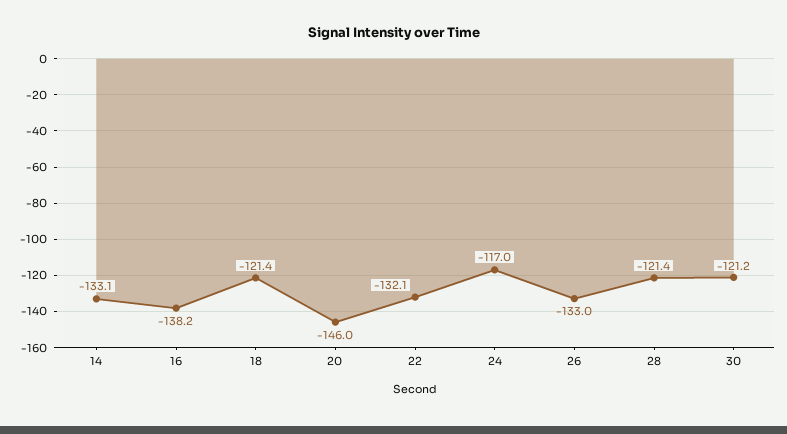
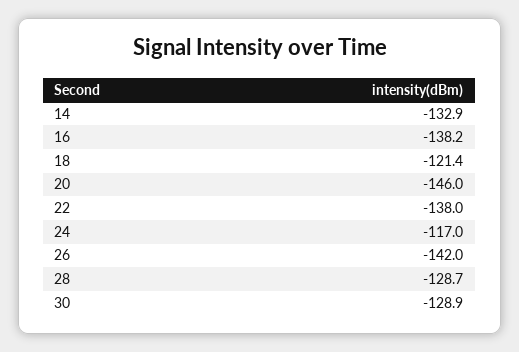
14: -133.1 -> -132.9
22: -132.1 -> -138
26: -133 -> -142
28: -121.4 -> -128.7
30: -121.2 -> -128.9

